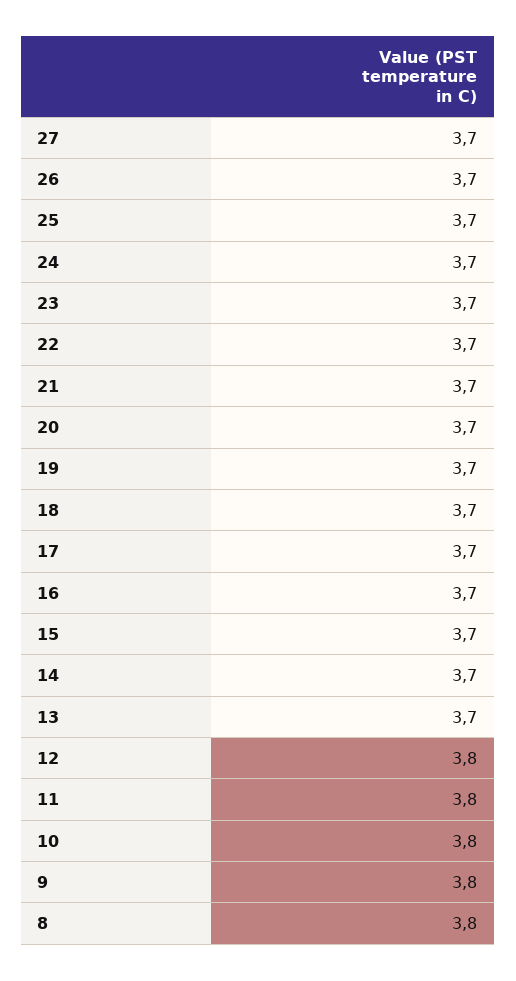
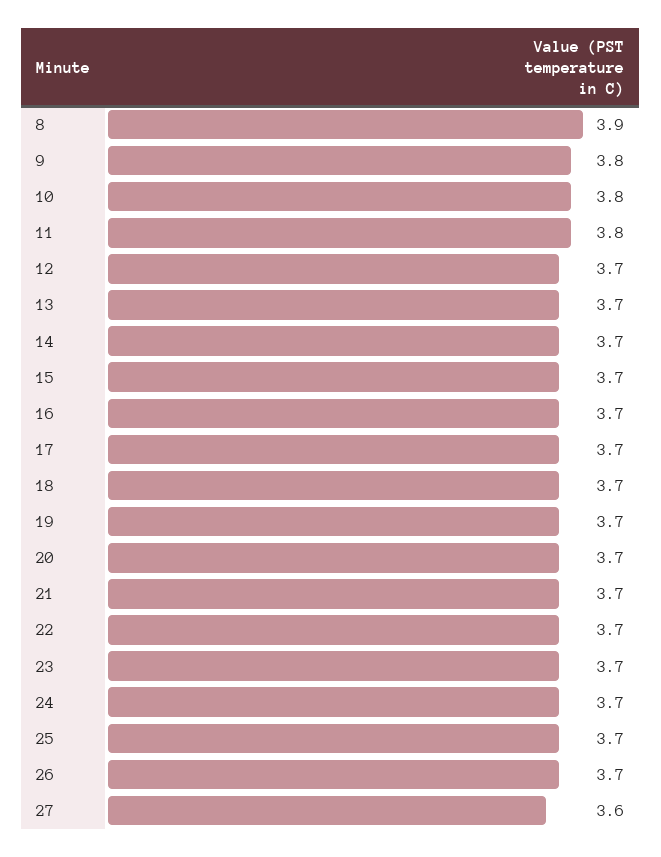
27: 3.7 -> 3.6
12: 3.8 -> 3.7
8: 3.8 -> 3.9

